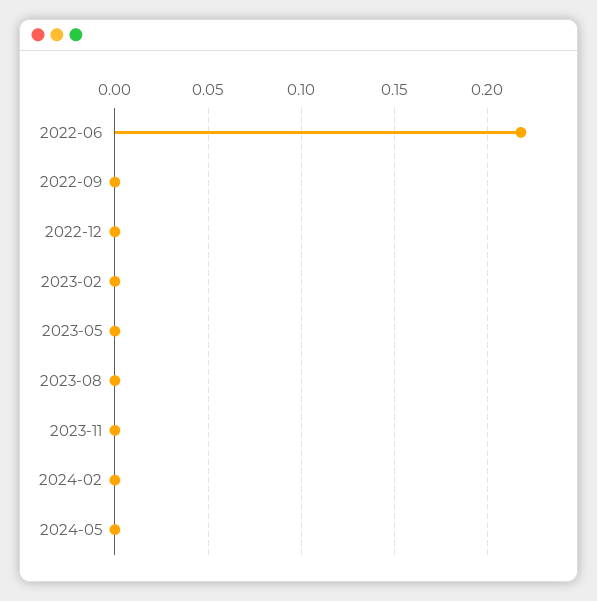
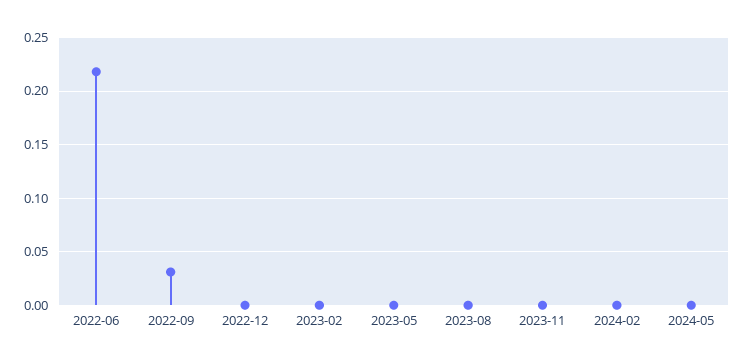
2022-09: 0 -> 0.03

